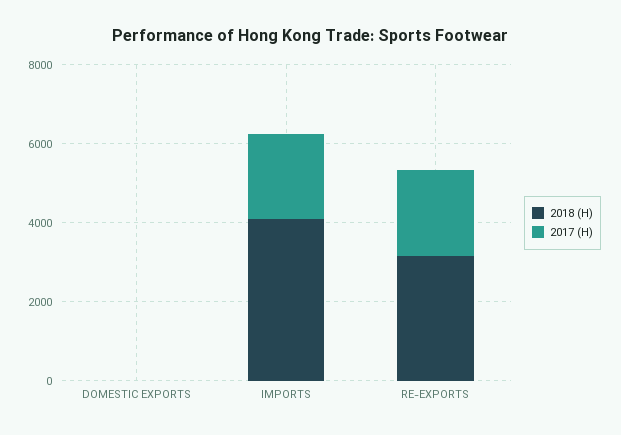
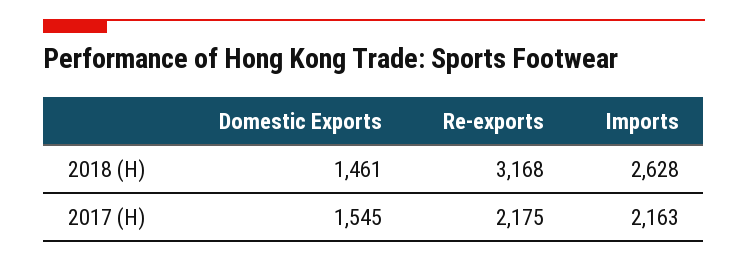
2018 (H), DOMESTIC EXPORTS: 0 -> 1461
2017 (H), DOMESTIC EXPORTS: 0 -> 1545
2018 (H), IMPORTS: 4000 -> 2628

